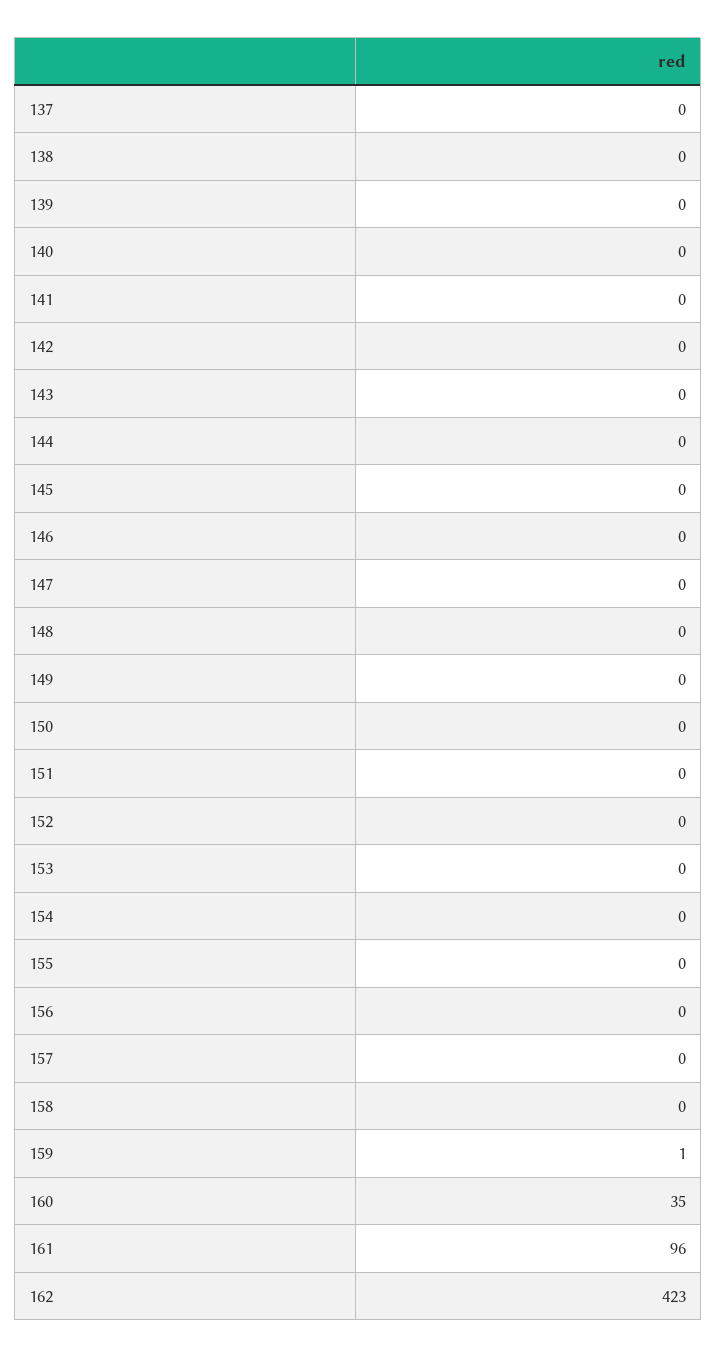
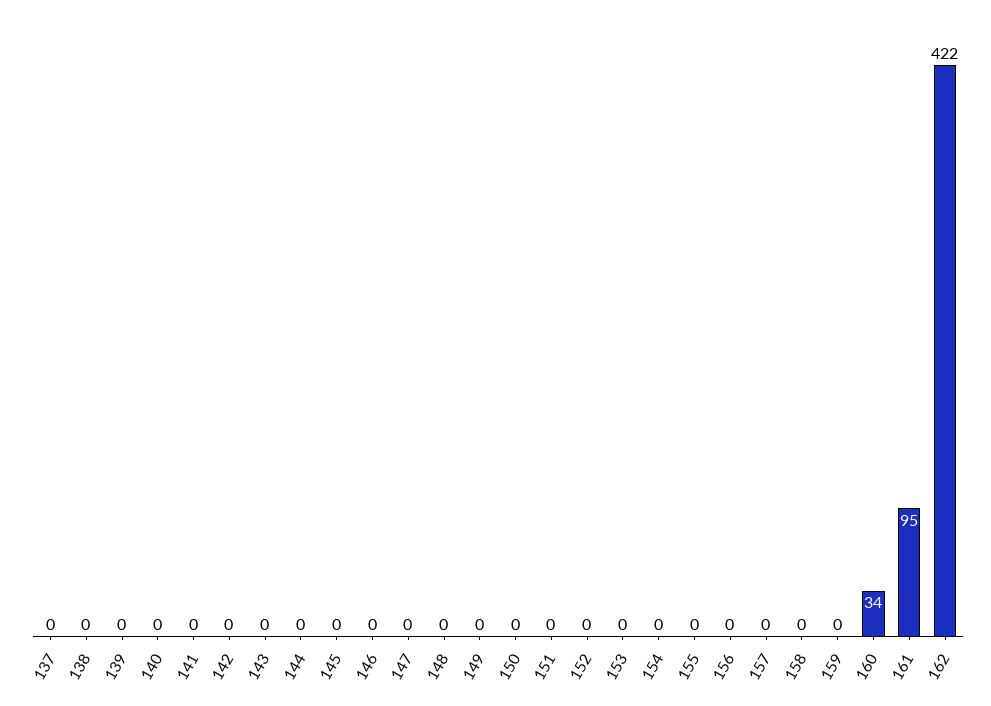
159: 1 -> 0
160: 35 -> 34
161: 96 -> 95
162: 423 -> 422

